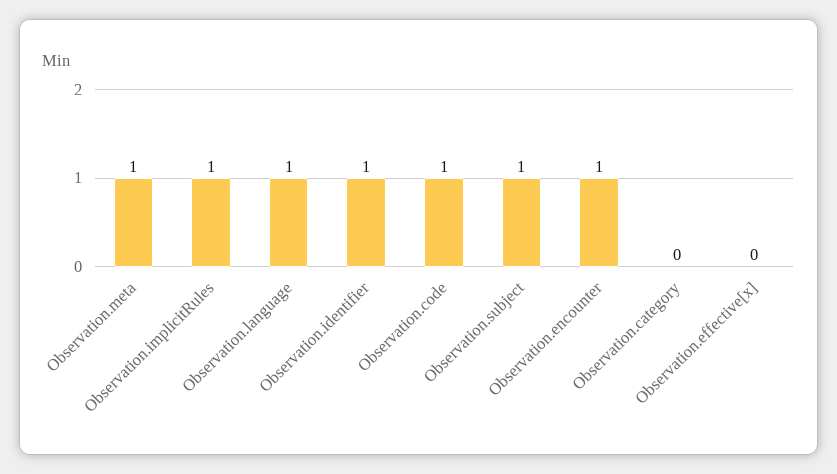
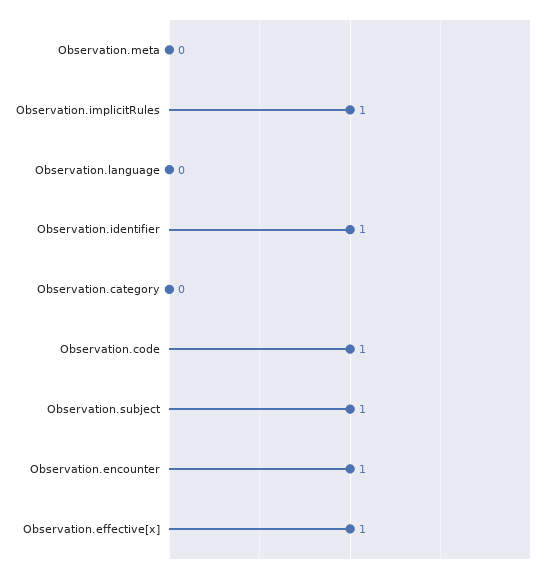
Observation.meta: 1 -> 0
Observation.language: 1 -> 0
Observation.effective[x]: 0 -> 1

